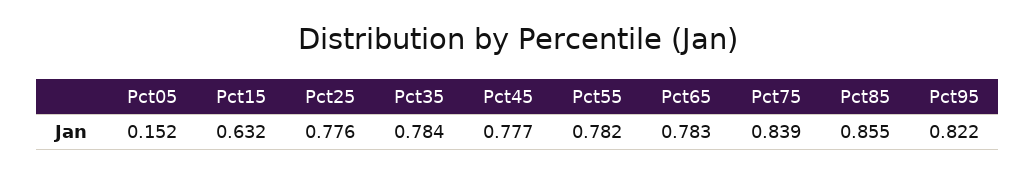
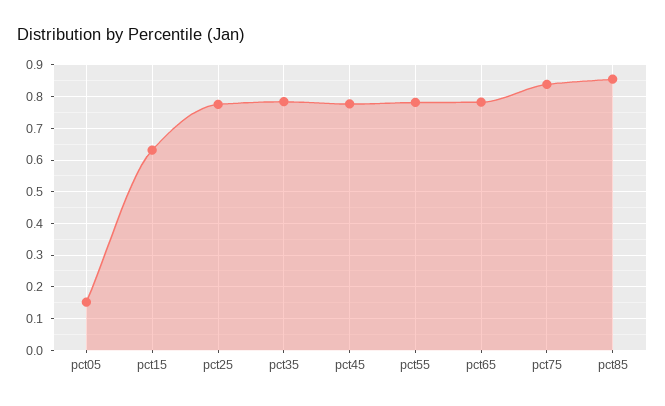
Pct95: 0.822 -> none

